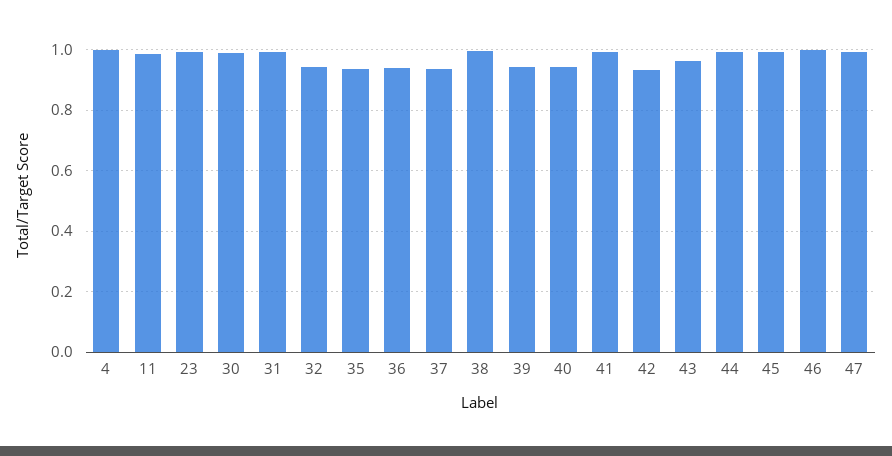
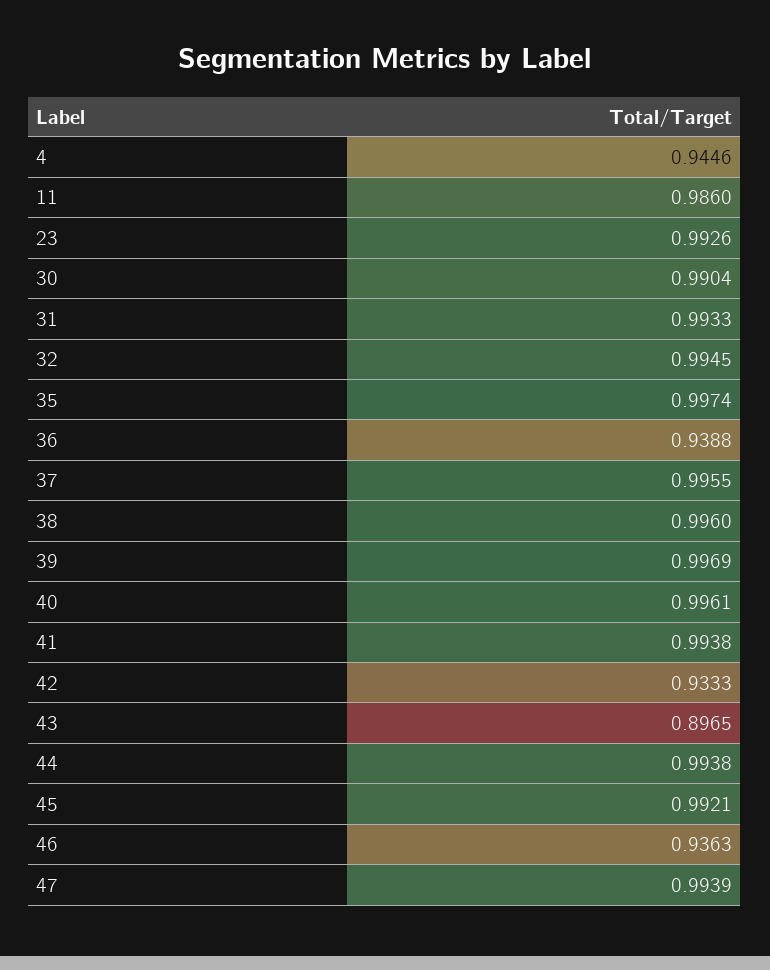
4: 1 -> 0.9446
32: 0.94 -> 0.9945
35: 0.94 -> 0.9974
37: 0.94 -> 0.9955
39: 0.94 -> 0.9969
40: 0.94 -> 0.9961
43: 0.96 -> 0.8965
46: 1 -> 0.9363

